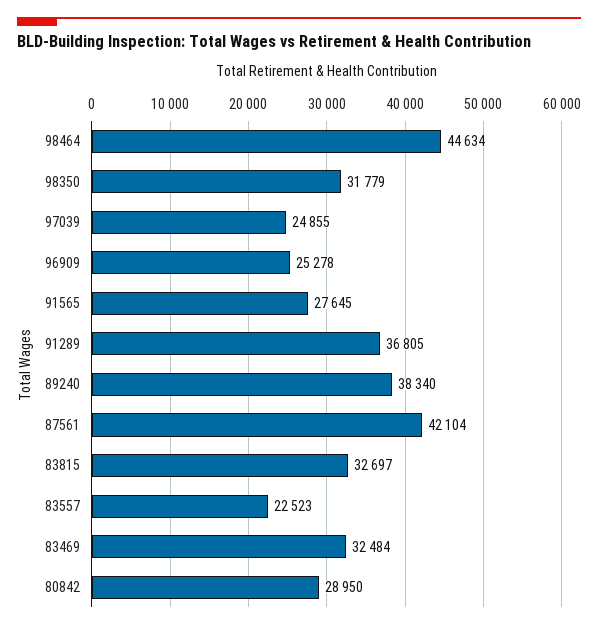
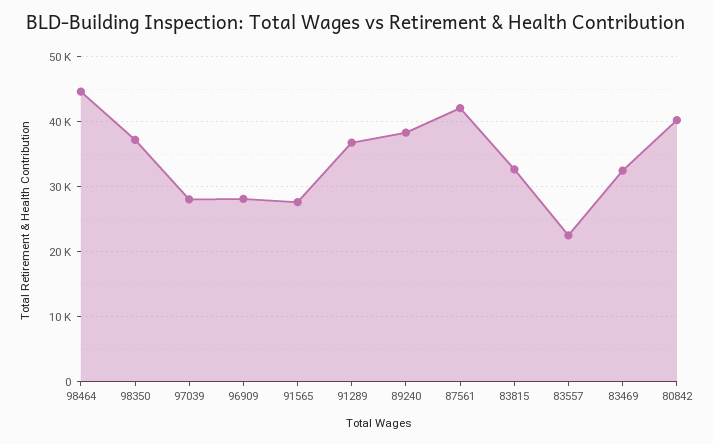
98350: 31779 -> 37000
97039: 24855 -> 28000
96909: 25278 -> 28000
80842: 28950 -> 40000

